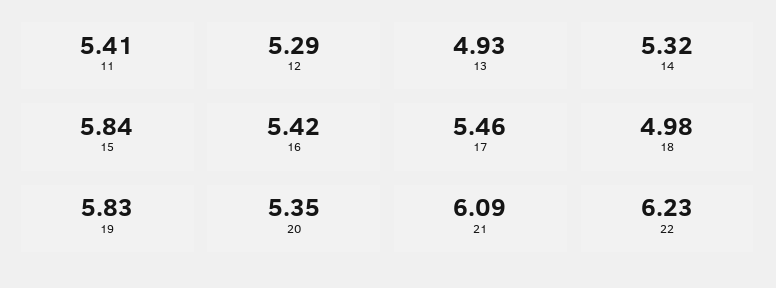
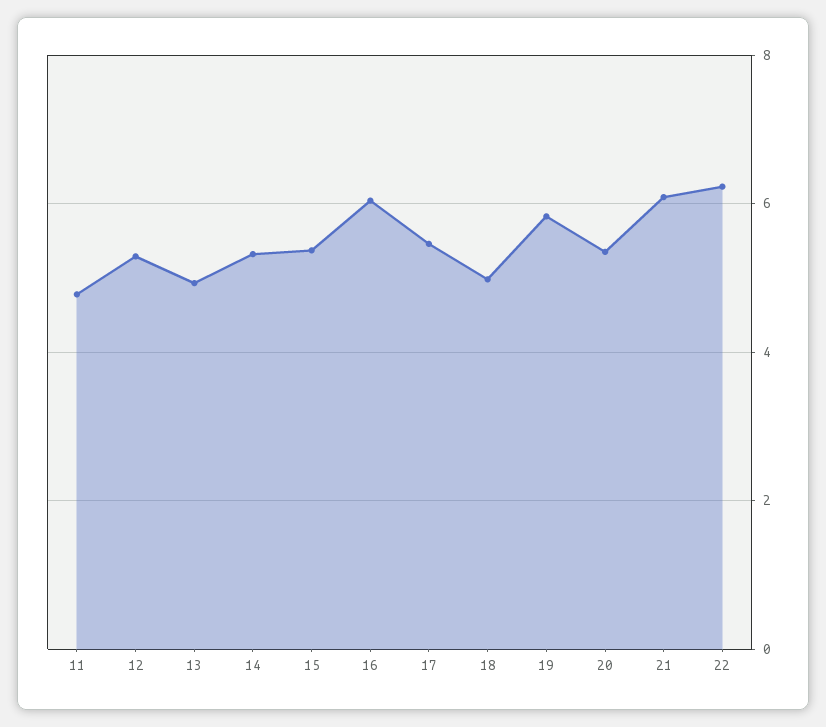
11: 5.41 -> 4.8
15: 5.84 -> 5.4
16: 5.42 -> 6

